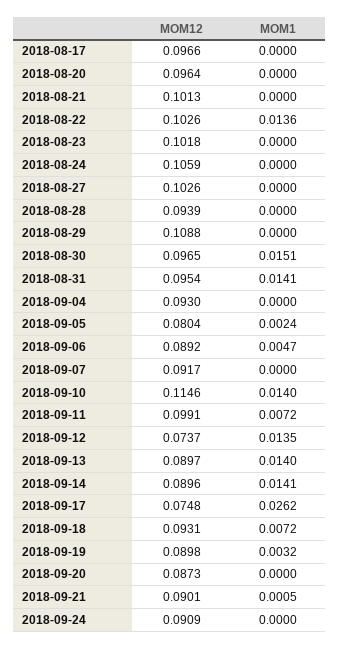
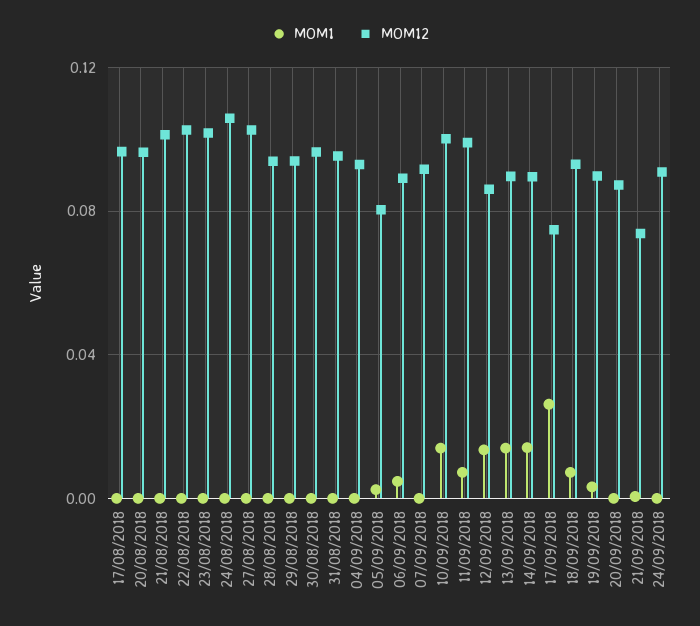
MOM1, 2018-08-22: 0.0136 -> 0
MOM12, 2018-08-29: 0.1088 -> 0.095
MOM1, 2018-08-30: 0.0151 -> 0
MOM1, 2018-08-31: 0.0141 -> 0
MOM12, 2018-09-10: 0.1146 -> 0.1
MOM12, 2018-09-12: 0.0737 -> 0.085
MOM12, 2018-09-21: 0.0901 -> 0.075

